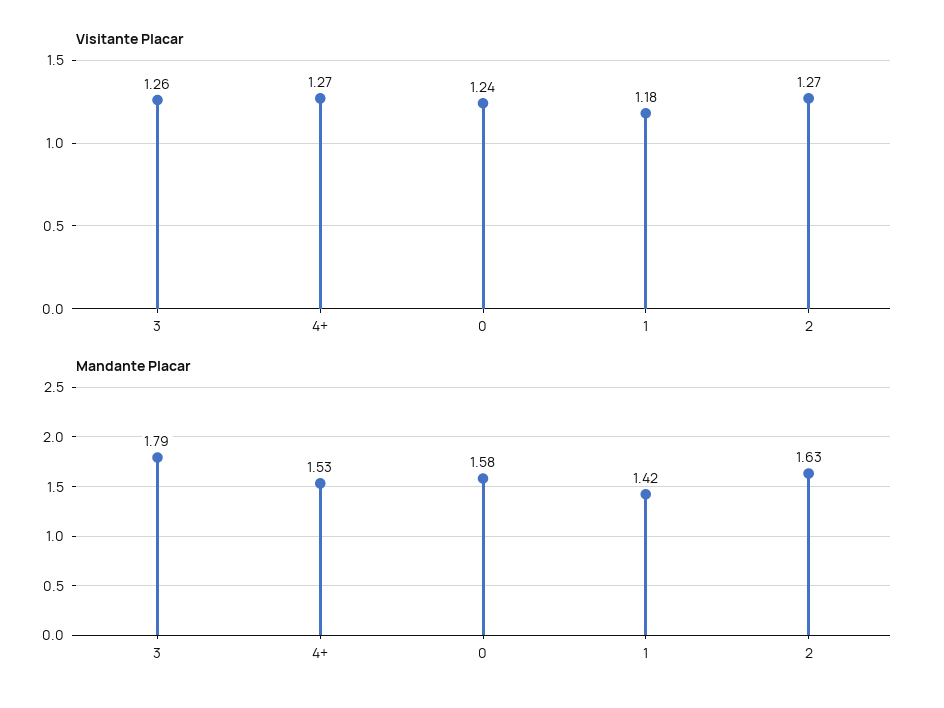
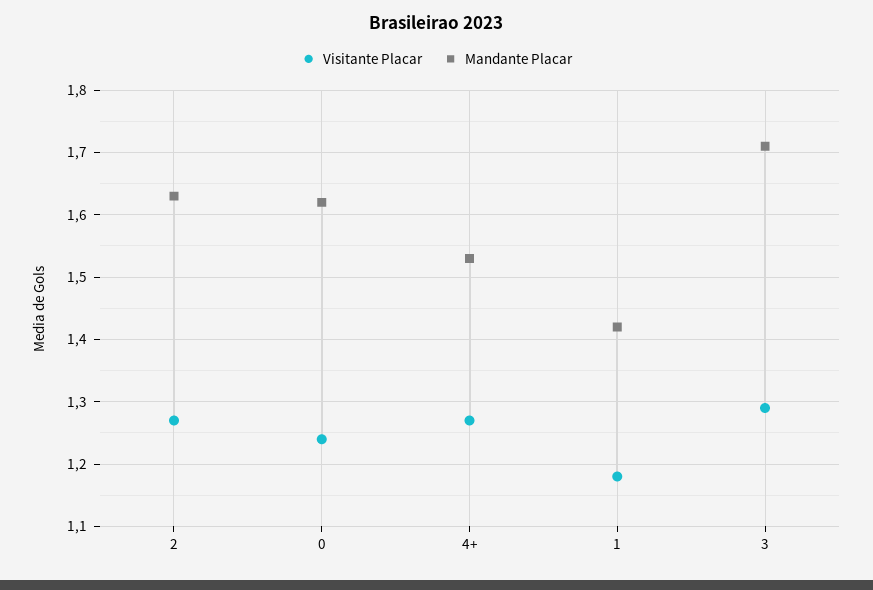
Visitante Placar, 3: 1.26 -> 1.29
Mandante Placar, 3: 1.79 -> 1.71
Mandante Placar, 0: 1.58 -> 1.62

